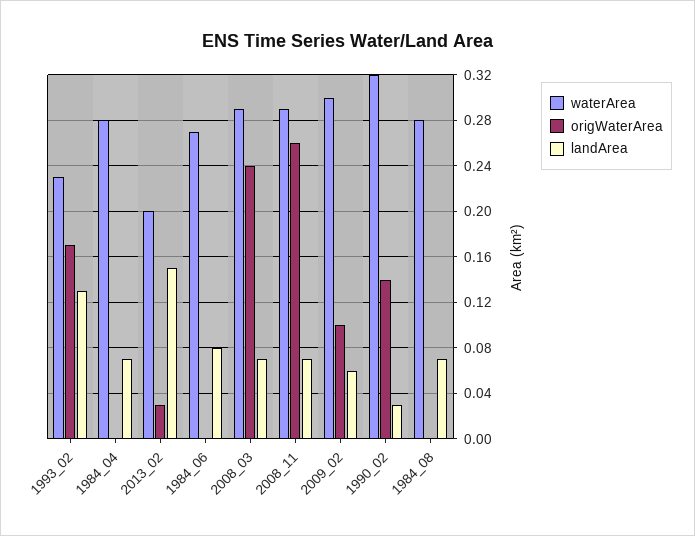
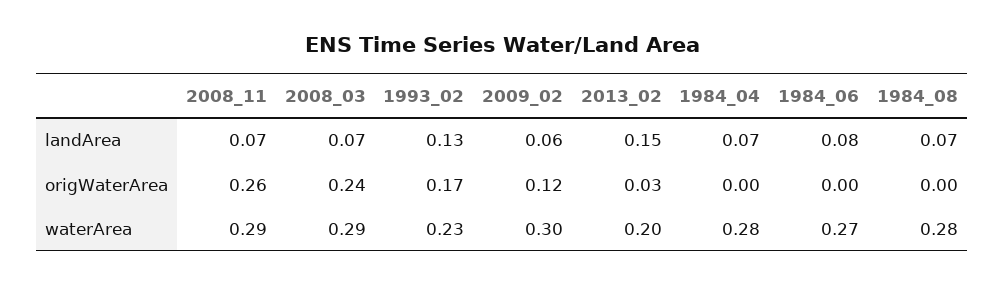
origWaterArea, 2009_02: 0.1 -> 0.12
waterArea, 1990_02: 0.32 -> none
origWaterArea, 1990_02: 0.14 -> none
landArea, 1990_02: 0.03 -> none

